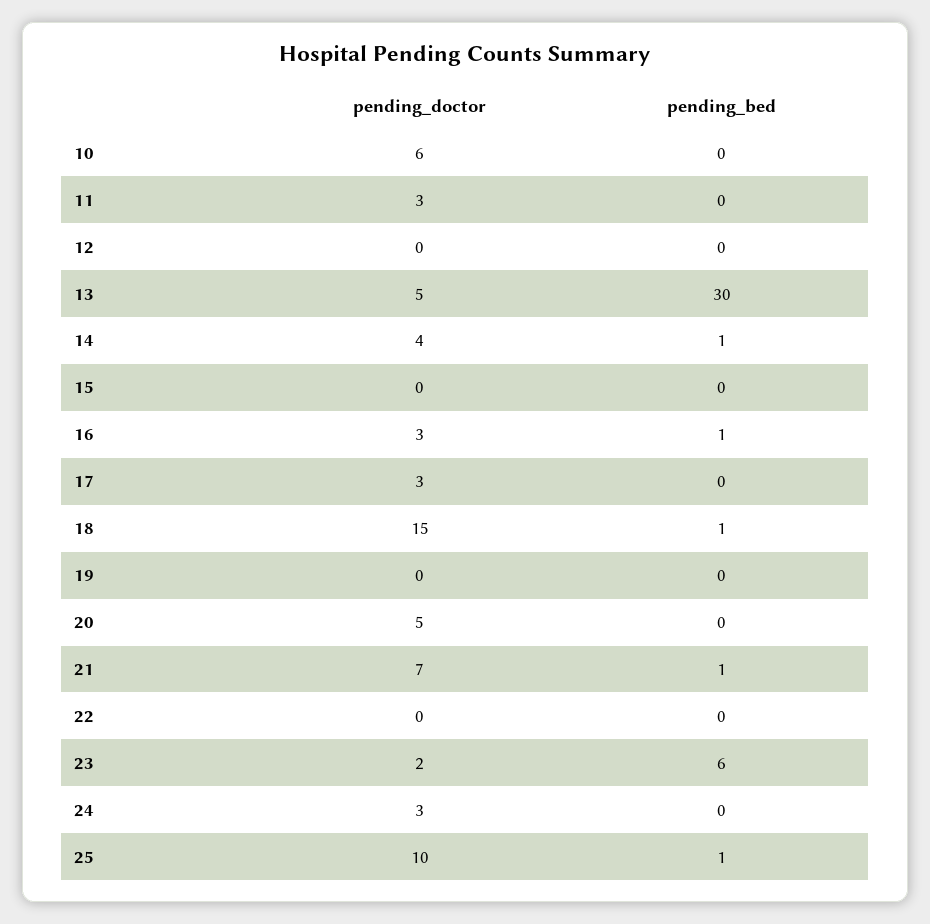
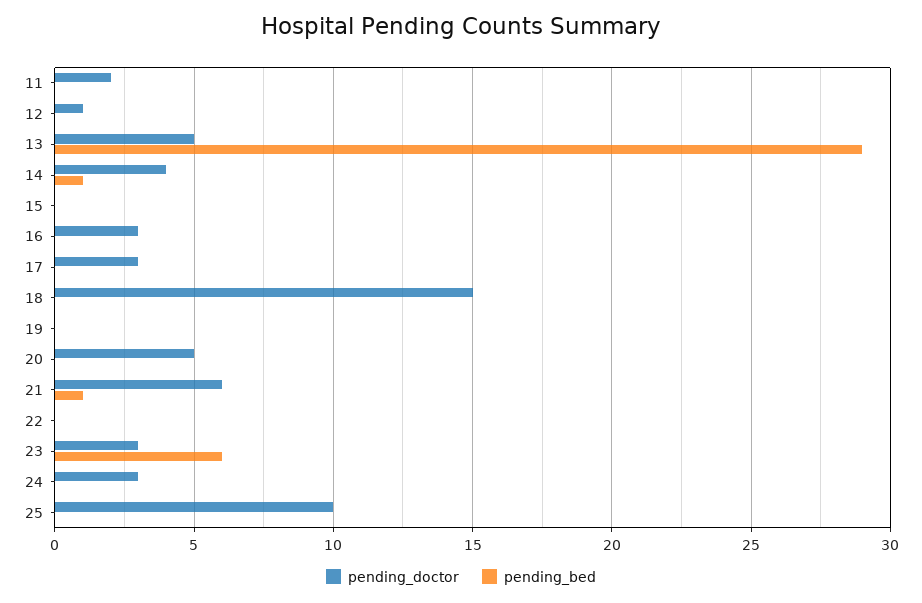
pending_doctor, 10: 6 -> none
pending_bed, 10: 0 -> none
pending_doctor, 11: 3 -> 2
pending_doctor, 12: 0 -> 1
pending_bed, 13: 30 -> 29
pending_bed, 16: 1 -> 0
pending_bed, 18: 1 -> 0
pending_doctor, 21: 7 -> 6
pending_doctor, 23: 2 -> 3
pending_bed, 25: 1 -> 0

